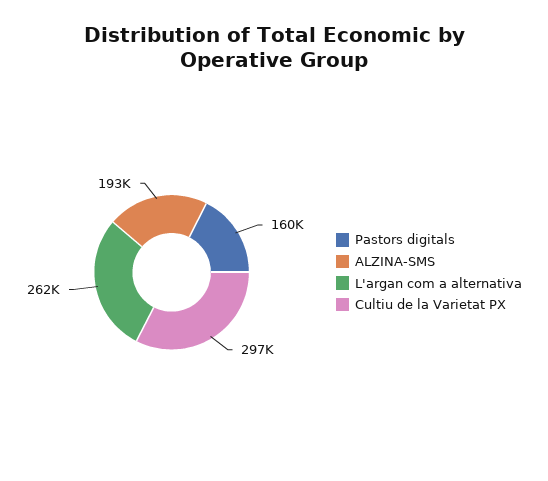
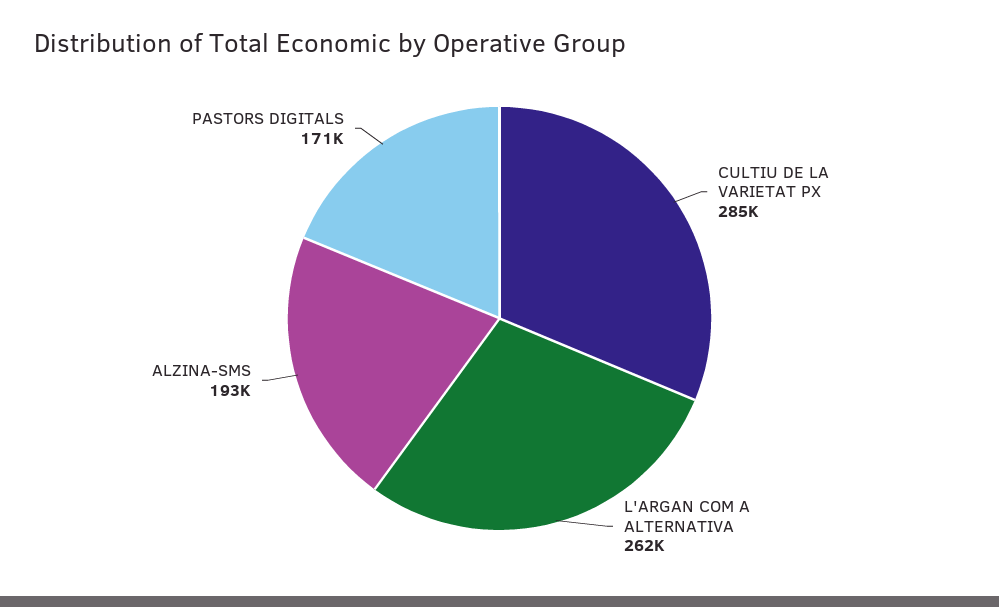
Pastors digitals: 160000 -> 171000
Cultiu de la Varietat PX: 297000 -> 285000

